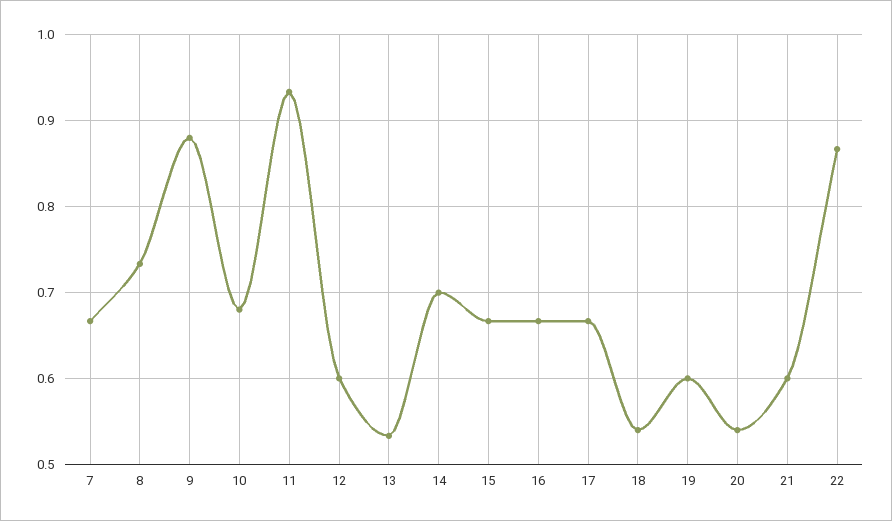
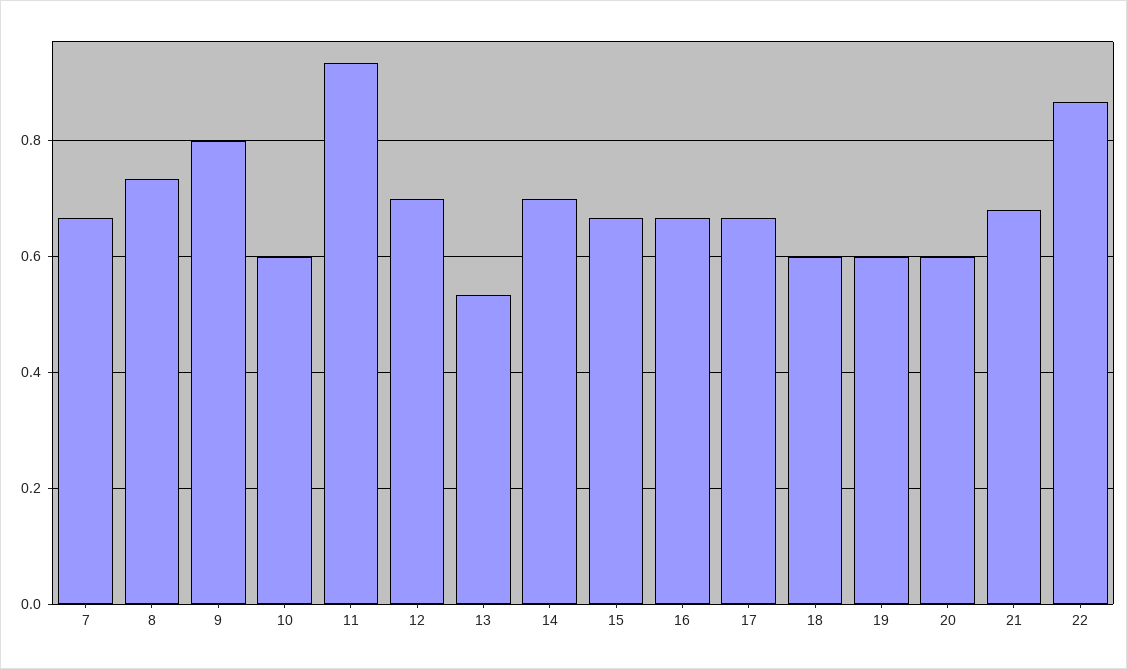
9: 0.88 -> 0.8
10: 0.68 -> 0.6
12: 0.6 -> 0.7
18: 0.54 -> 0.6
20: 0.54 -> 0.6
21: 0.6 -> 0.68

